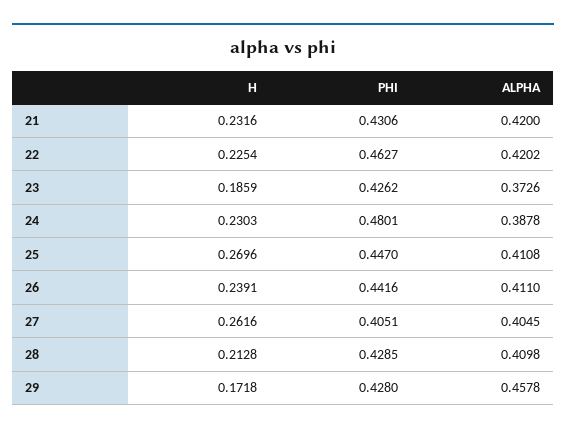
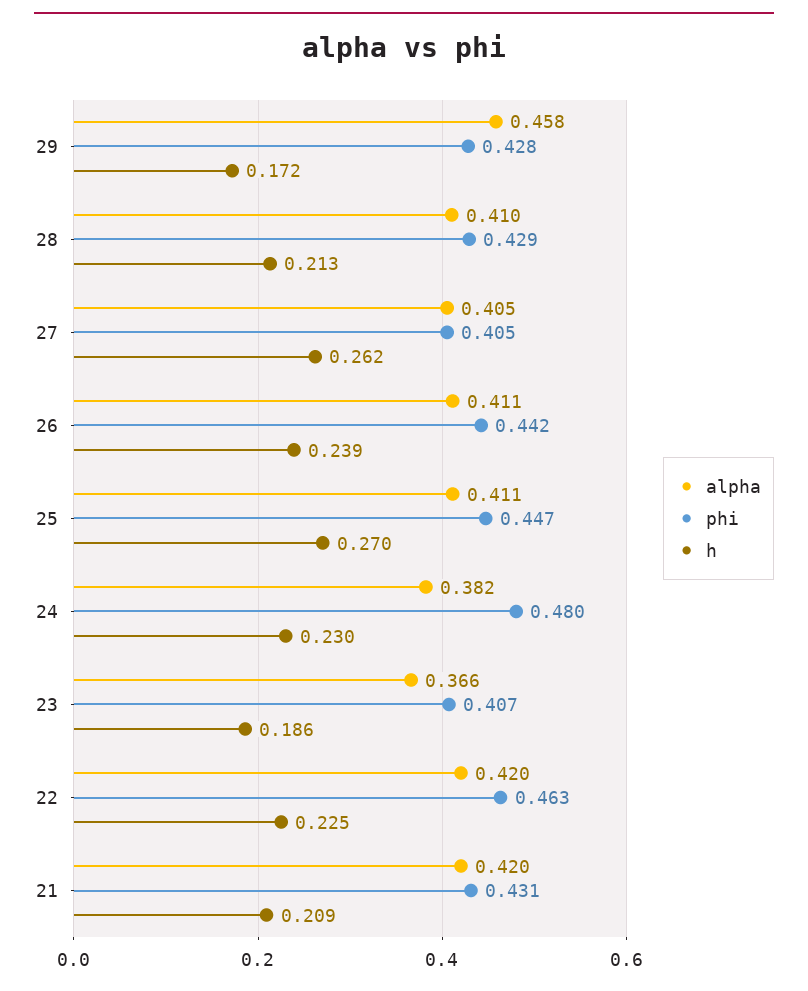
H, 21: 0.2316 -> 0.209
PHI, 23: 0.4262 -> 0.407
ALPHA, 23: 0.3726 -> 0.366
ALPHA, 24: 0.3878 -> 0.382

